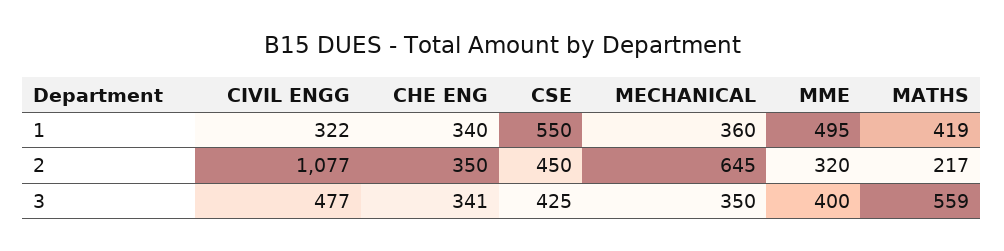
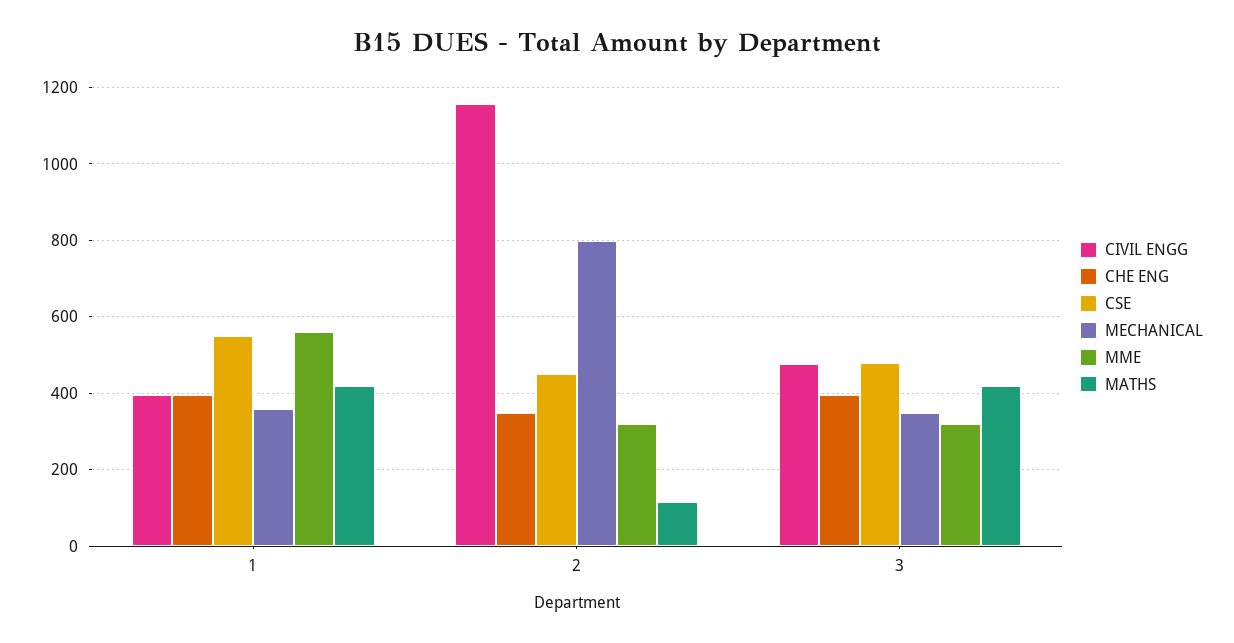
CIVIL ENGG, 1: 322 -> 400
CHE ENG, 1: 340 -> 400
MME, 1: 495 -> 560
CIVIL ENGG, 2: 1077 -> 1160
MECHANICAL, 2: 645 -> 800
MATHS, 2: 217 -> 120
CHE ENG, 3: 341 -> 400
CSE, 3: 425 -> 480
MME, 3: 400 -> 320
MATHS, 3: 559 -> 420

